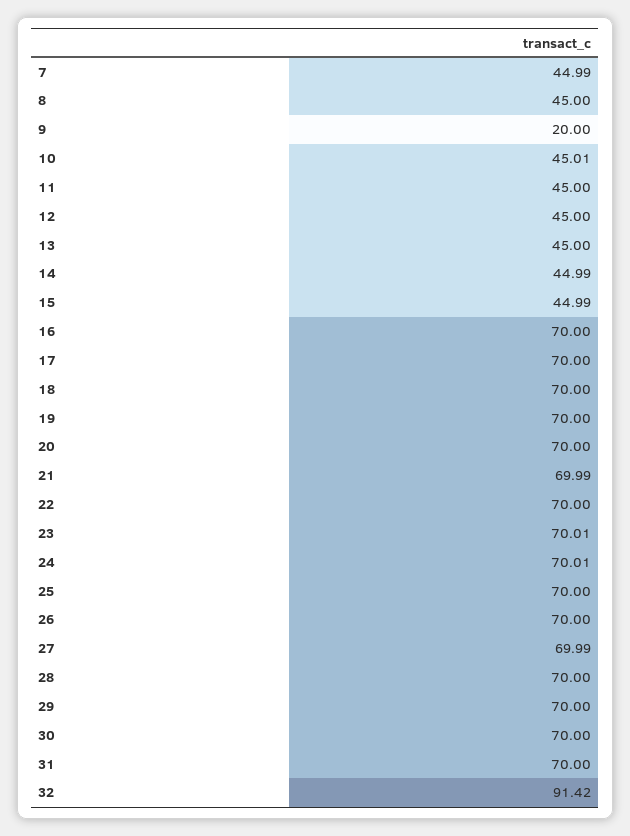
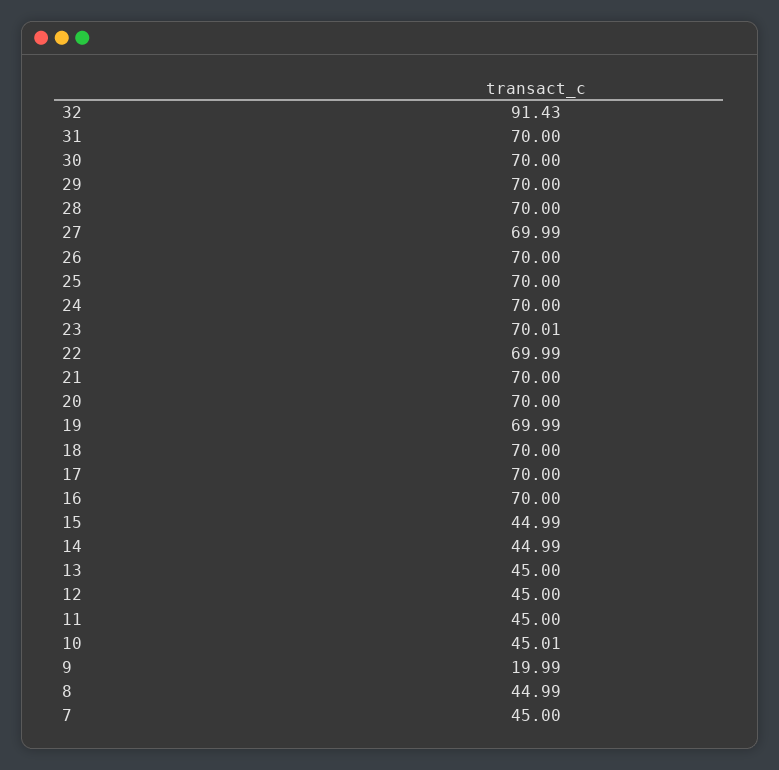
7: 44.99 -> 45
8: 45 -> 44.99
9: 20 -> 19.99
19: 70 -> 69.99
21: 69.99 -> 70
22: 70 -> 69.99
24: 70.01 -> 70
32: 91.42 -> 91.43

